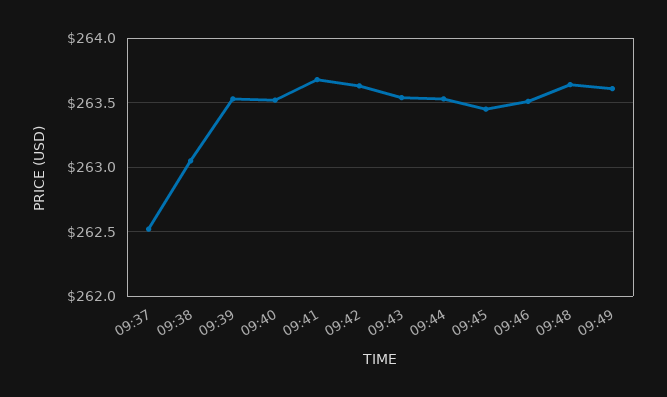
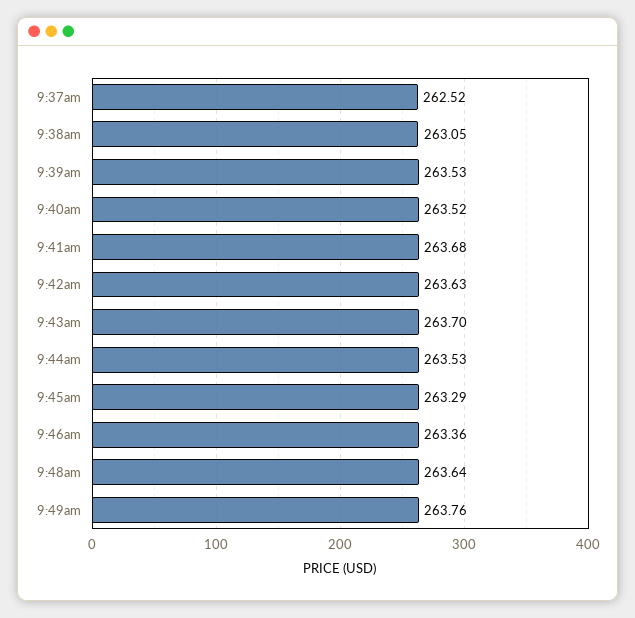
09:43: 263.55 -> 263.7
09:45: 263.45 -> 263.29
09:46: 263.5 -> 263.36
09:49: 263.6 -> 263.76

